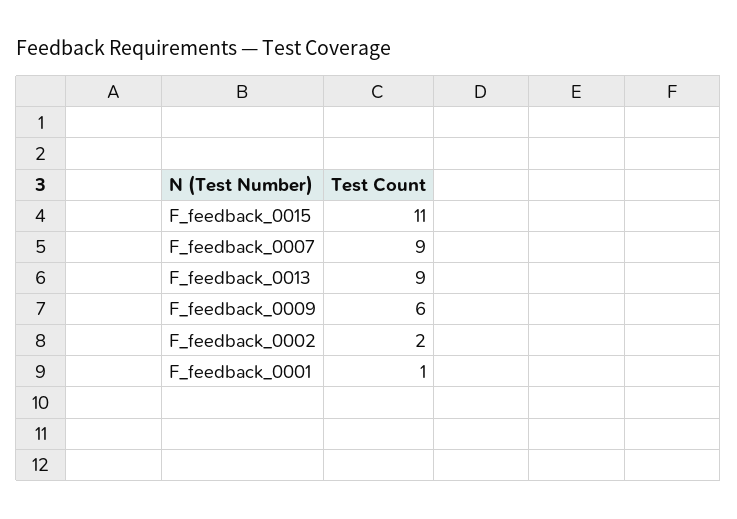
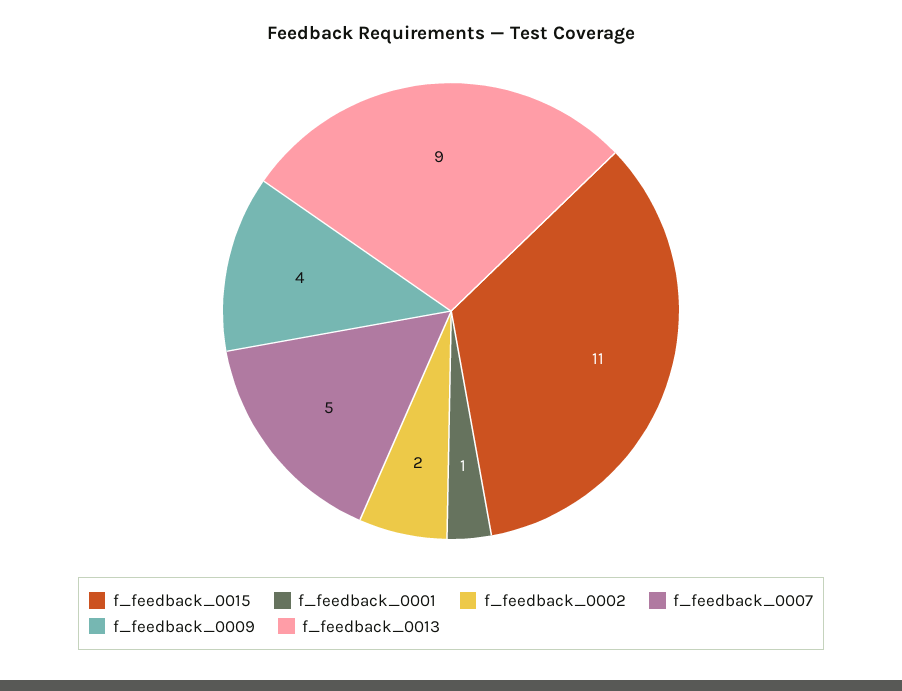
F_feedback_0007: 9 -> 5
F_feedback_0009: 6 -> 4

